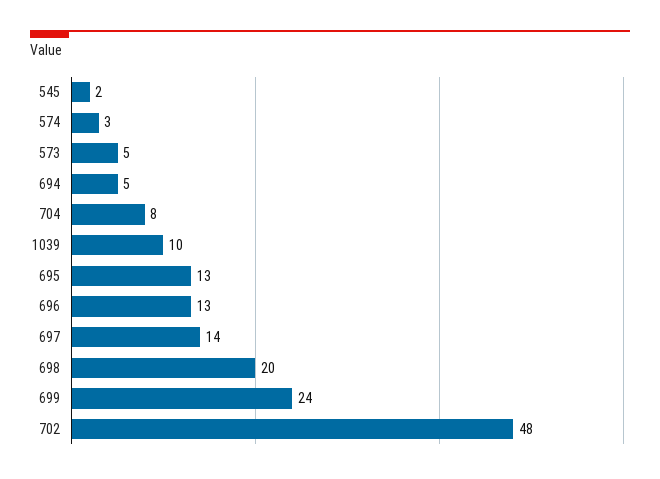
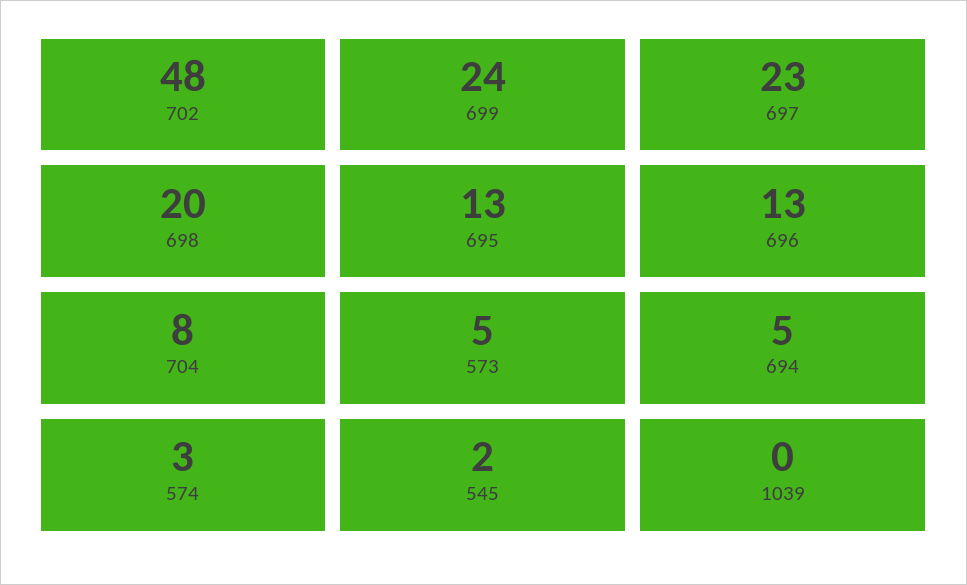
1039: 10 -> 0
697: 14 -> 23

